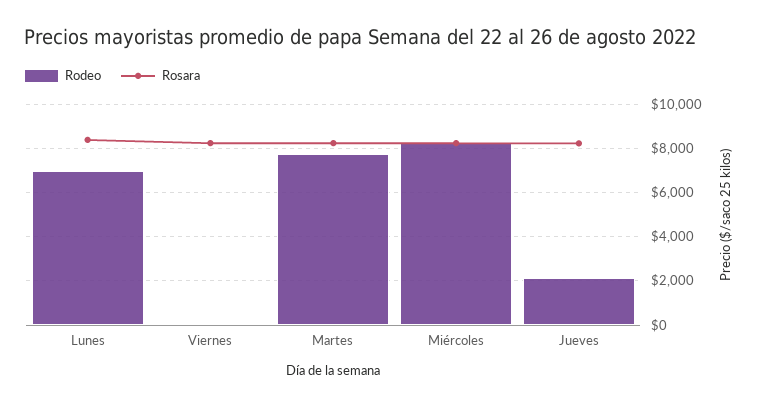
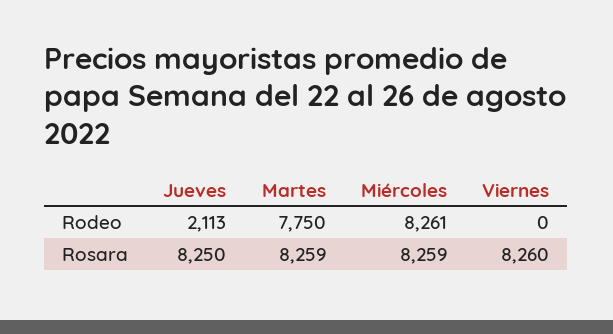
Rodeo, Lunes: 7000 -> none
Rosara, Lunes: 8500 -> none

